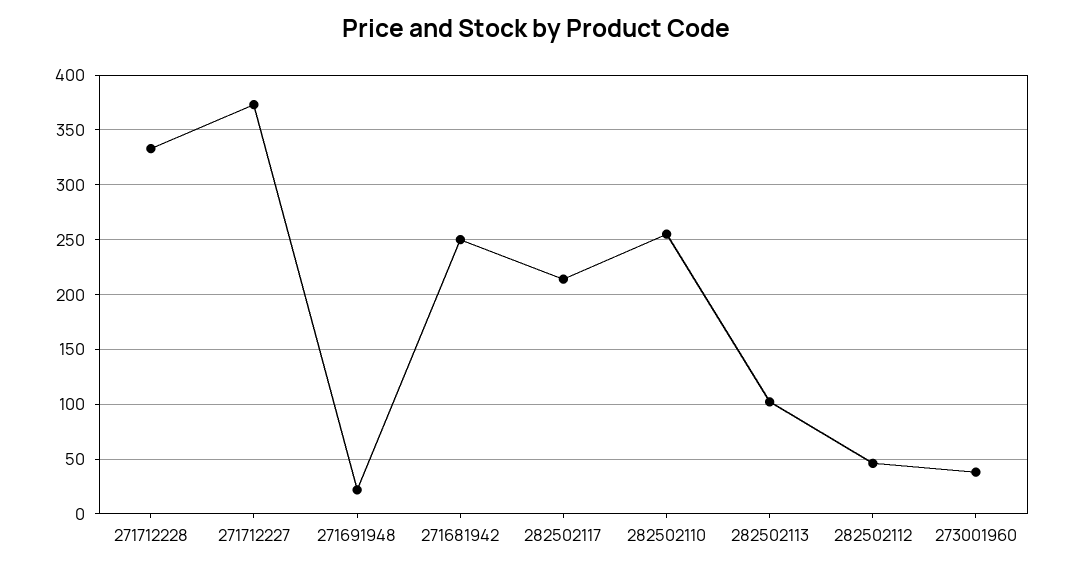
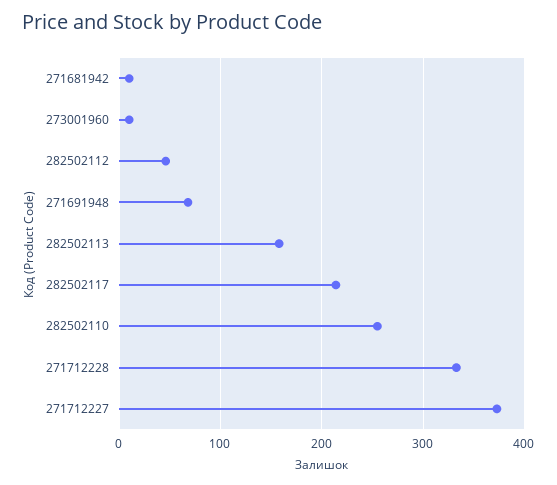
271691948: 20 -> 70
271681942: 250 -> 10
282502113: 100 -> 160
273001960: 40 -> 10

